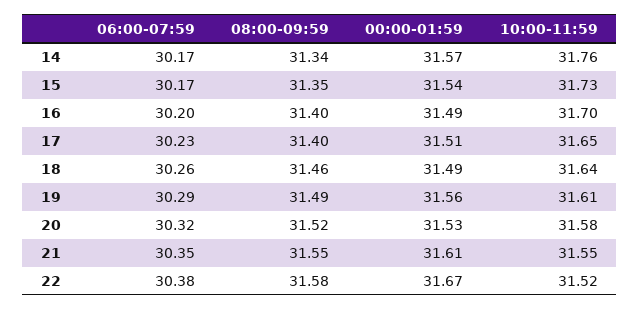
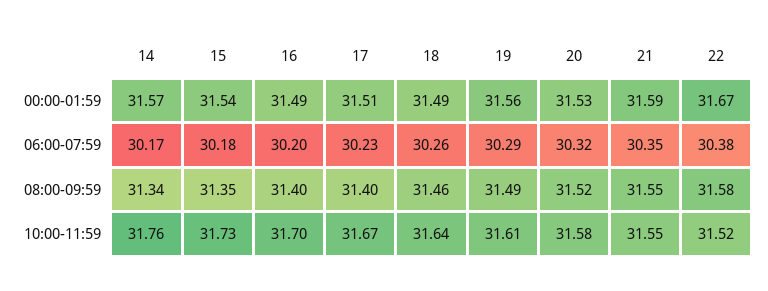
06:00-07:59, 15: 30.17 -> 30.18
10:00-11:59, 17: 31.65 -> 31.67
00:00-01:59, 21: 31.61 -> 31.59

